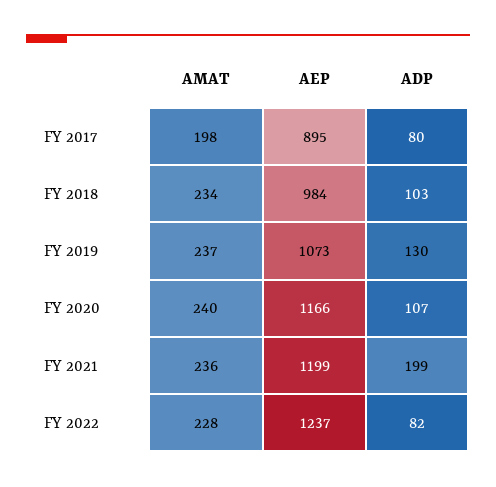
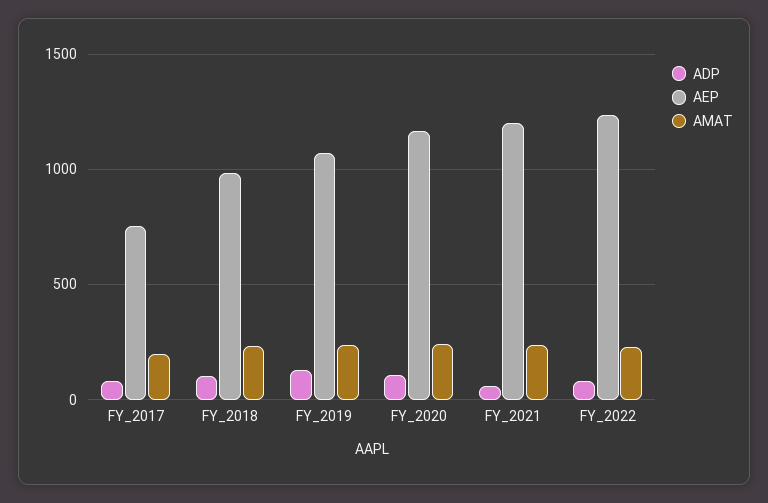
AEP, FY 2017: 895 -> 750
ADP, FY 2021: 199 -> 50

